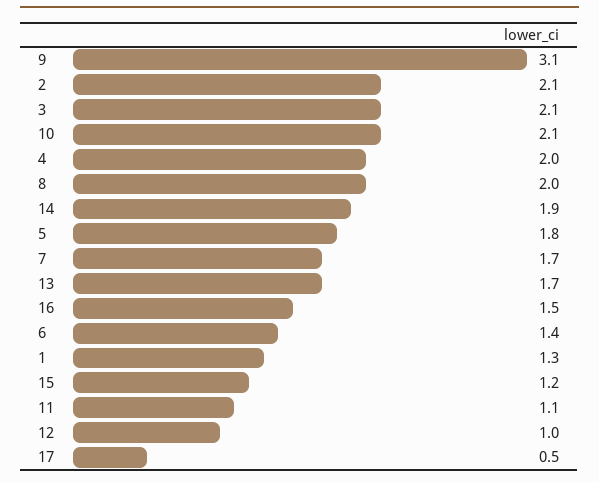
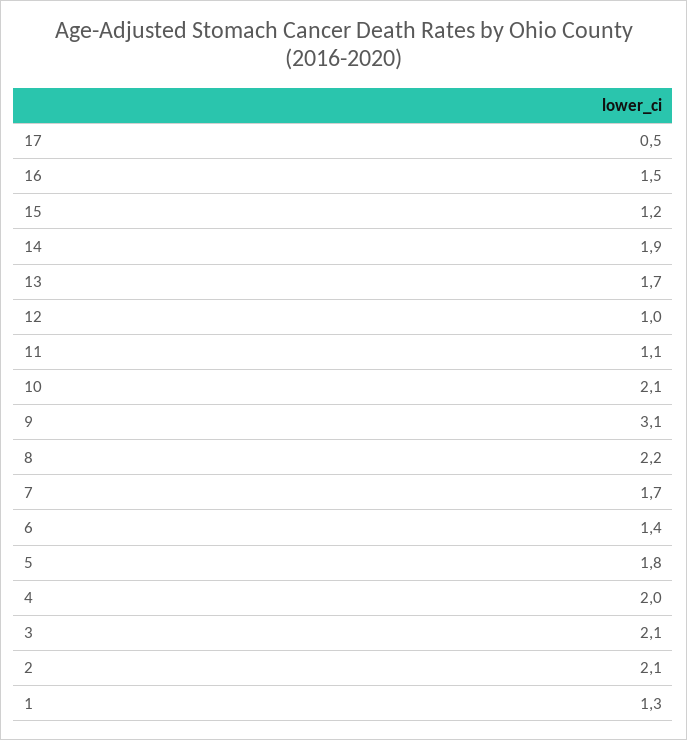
8: 2 -> 2.2

